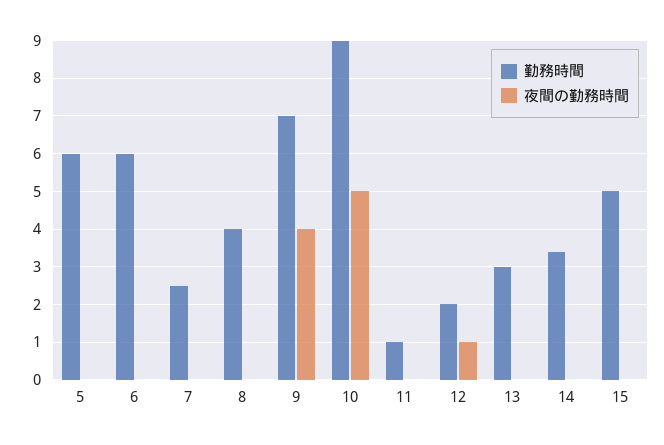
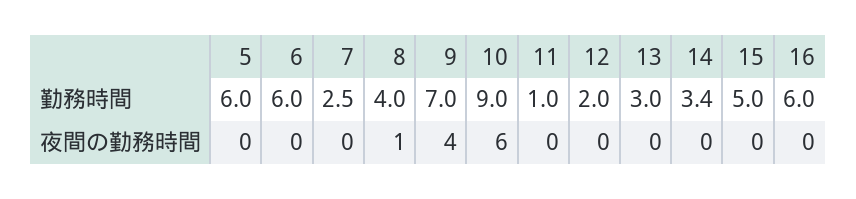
夜間の勤務時間, 8: 0 -> 1
夜間の勤務時間, 10: 5 -> 6
夜間の勤務時間, 12: 1 -> 0
勤務時間, 16: none -> 6
夜間の勤務時間, 16: none -> 0

